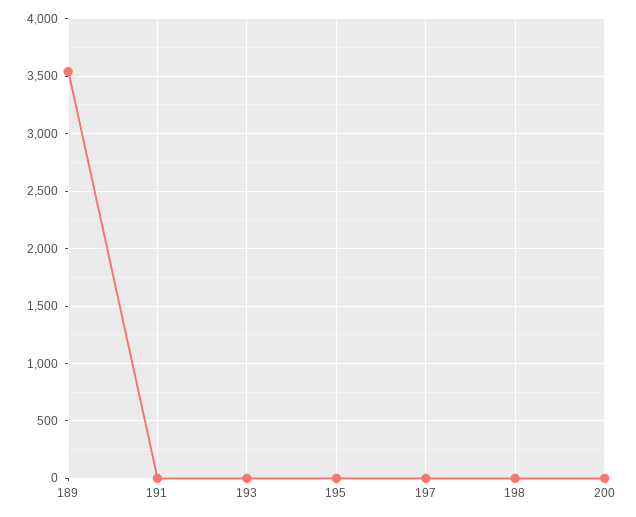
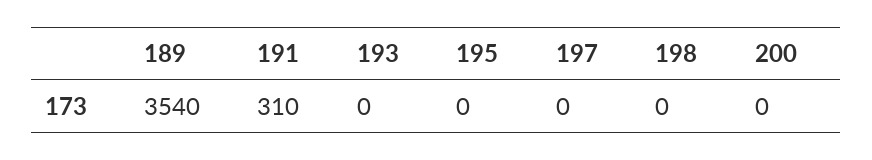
191: 0 -> 310

